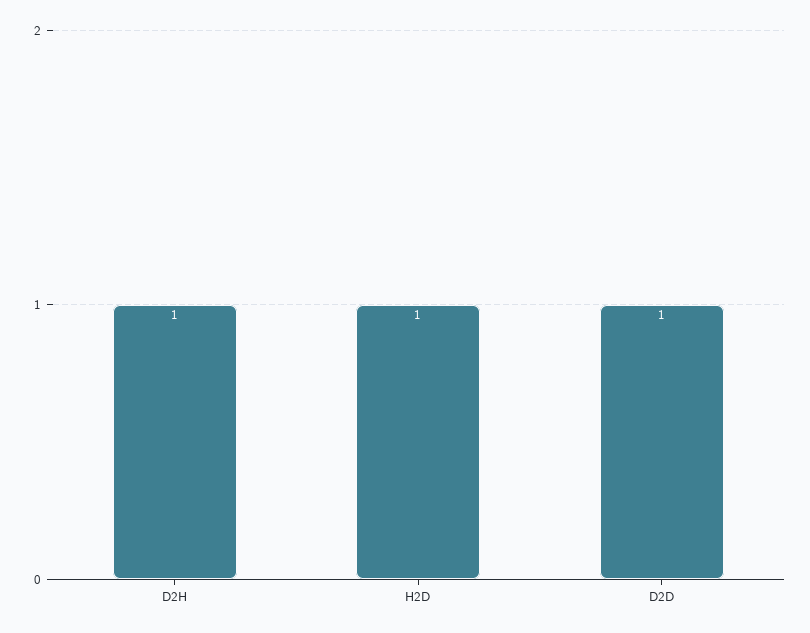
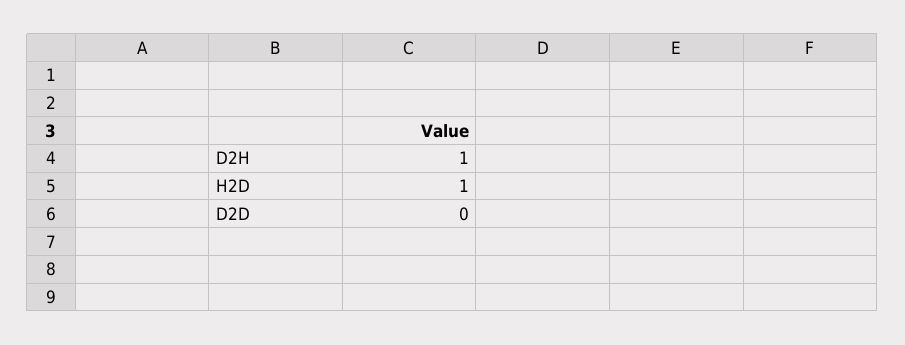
D2D: 1 -> 0

